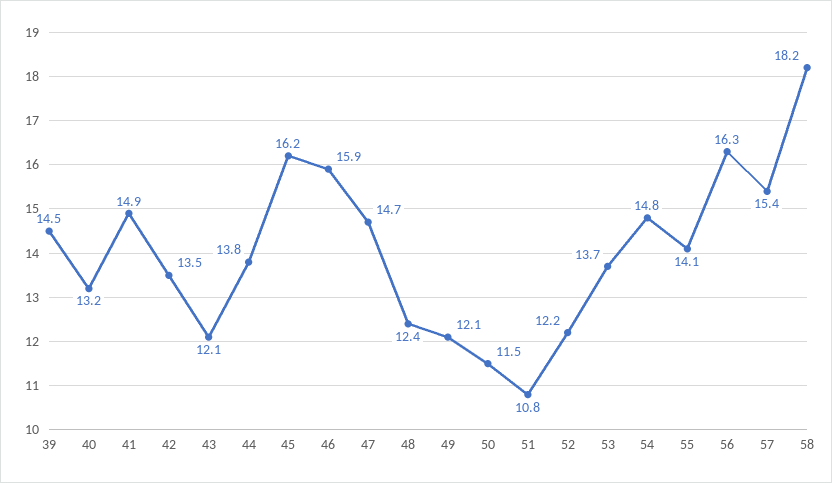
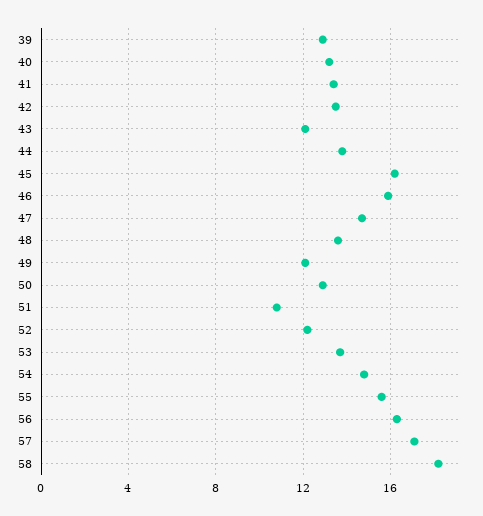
39: 14.5 -> 13
41: 14.9 -> 13.5
48: 12.4 -> 13.5
50: 11.5 -> 13
55: 14.1 -> 15.5
57: 15.4 -> 17

